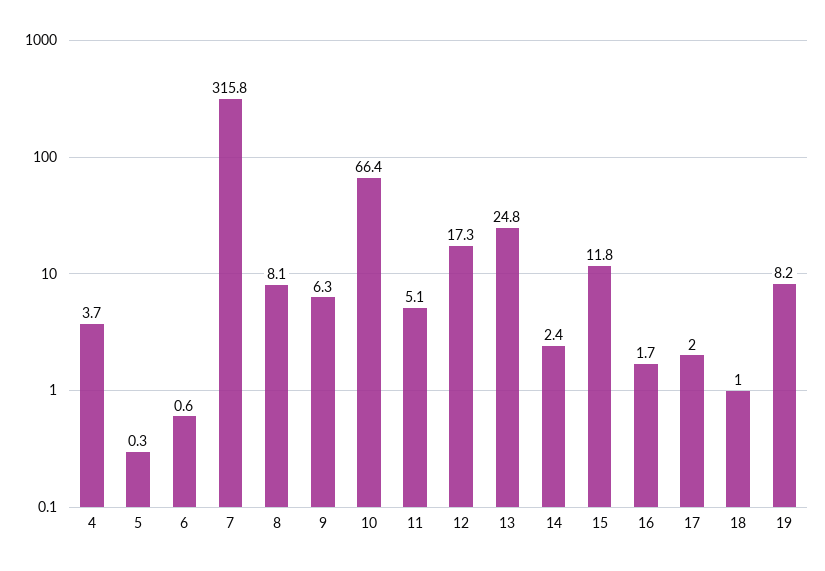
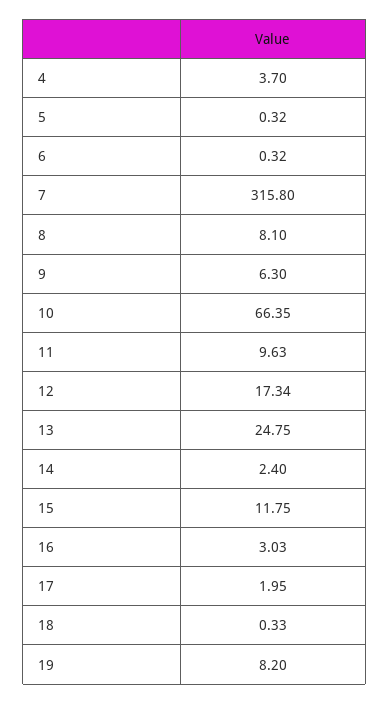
6: 0.6 -> 0.32
11: 5.1 -> 9.63
16: 1.7 -> 3.03
18: 1 -> 0.33

